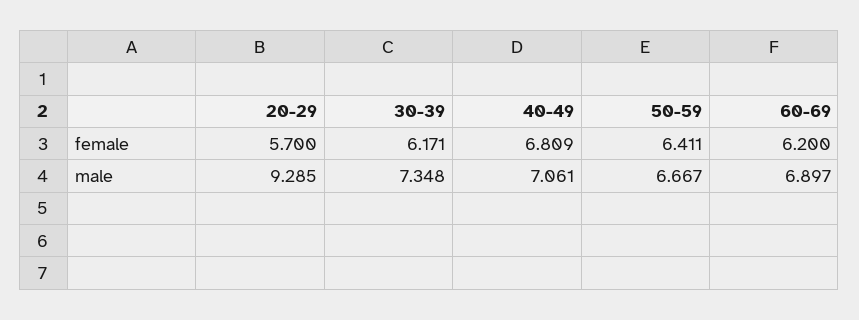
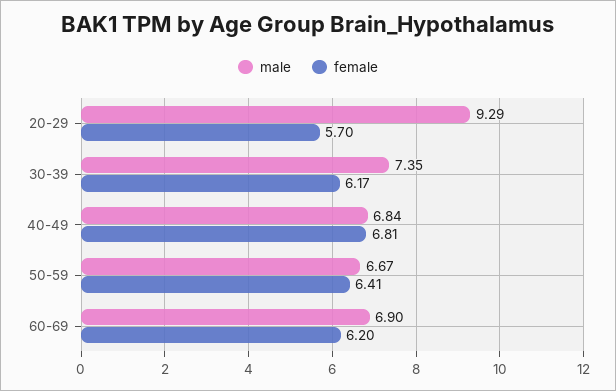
male, 40-49: 7.061 -> 6.84

